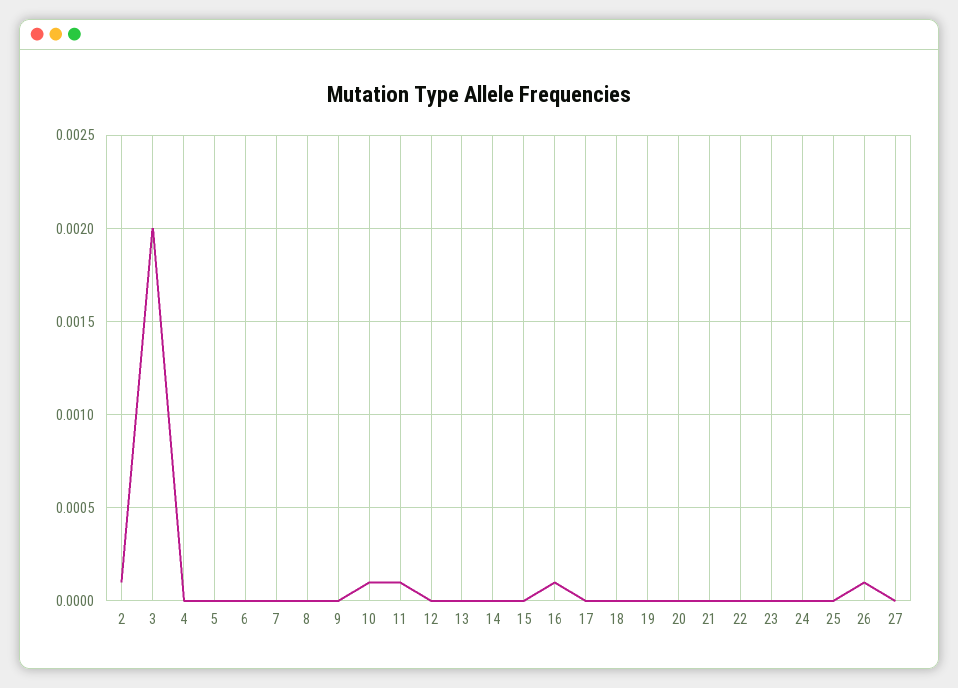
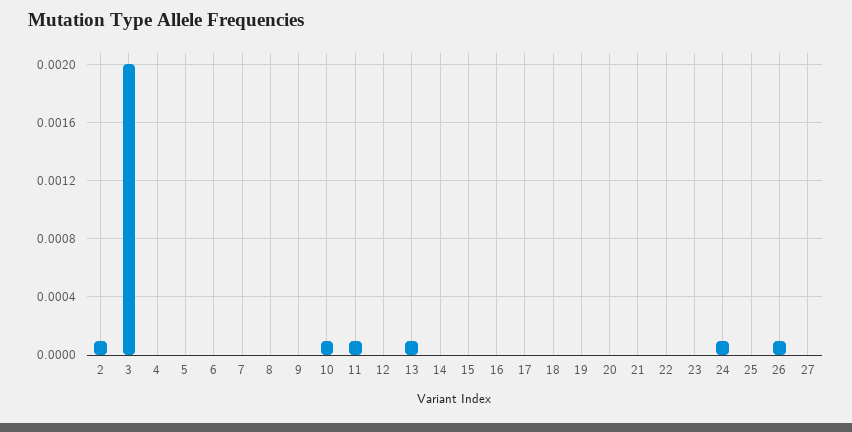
13: 0 -> 0.0001
16: 0.0001 -> 0
24: 0 -> 0.0001

